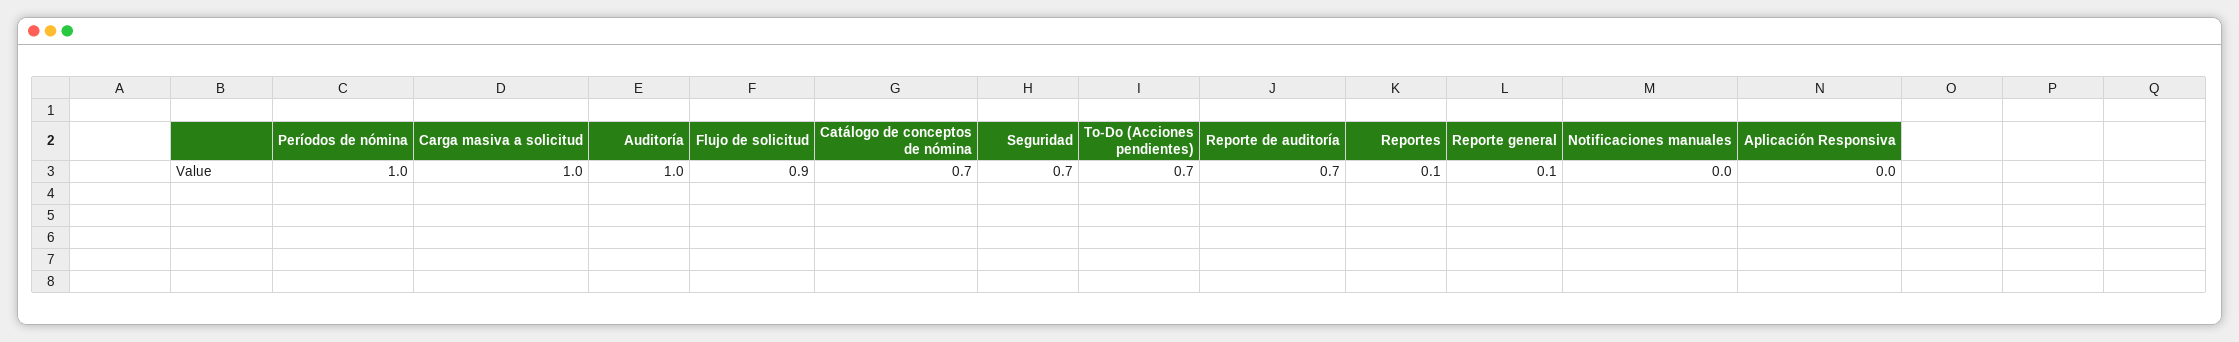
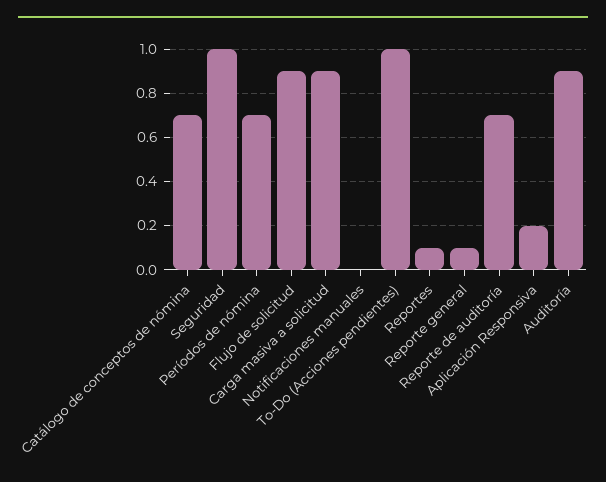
Períodos de nómina: 1 -> 0.7
Carga masiva a solicitud: 1 -> 0.9
Auditoría: 1 -> 0.9
Seguridad: 0.7 -> 1
To-Do (Acciones pendientes): 0.7 -> 1
Aplicación Responsiva: 0 -> 0.2

